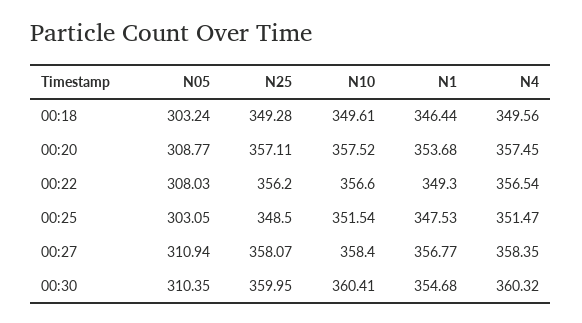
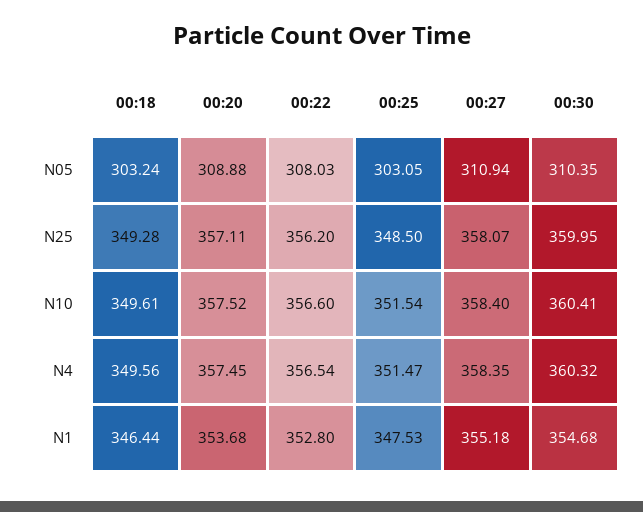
N05, 00:20: 308.77 -> 308.88
N1, 00:22: 349.3 -> 352.8
N1, 00:27: 356.77 -> 355.18

